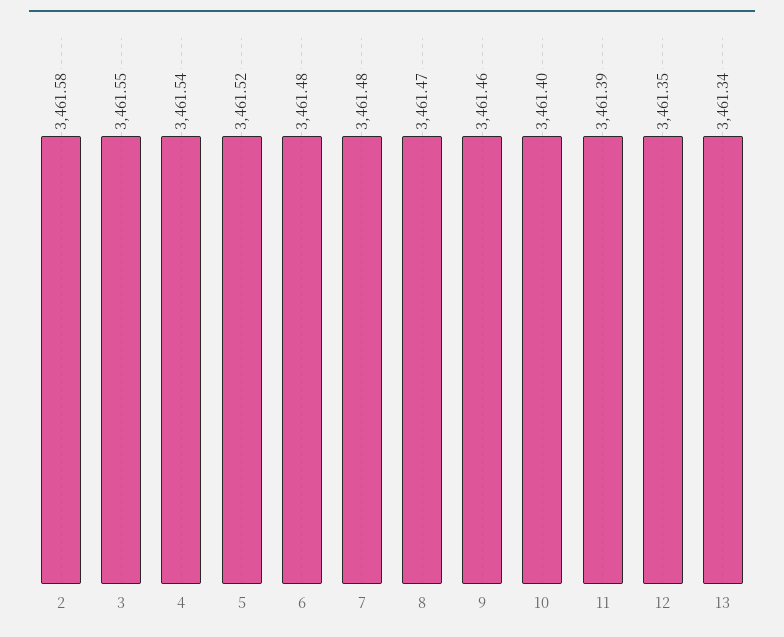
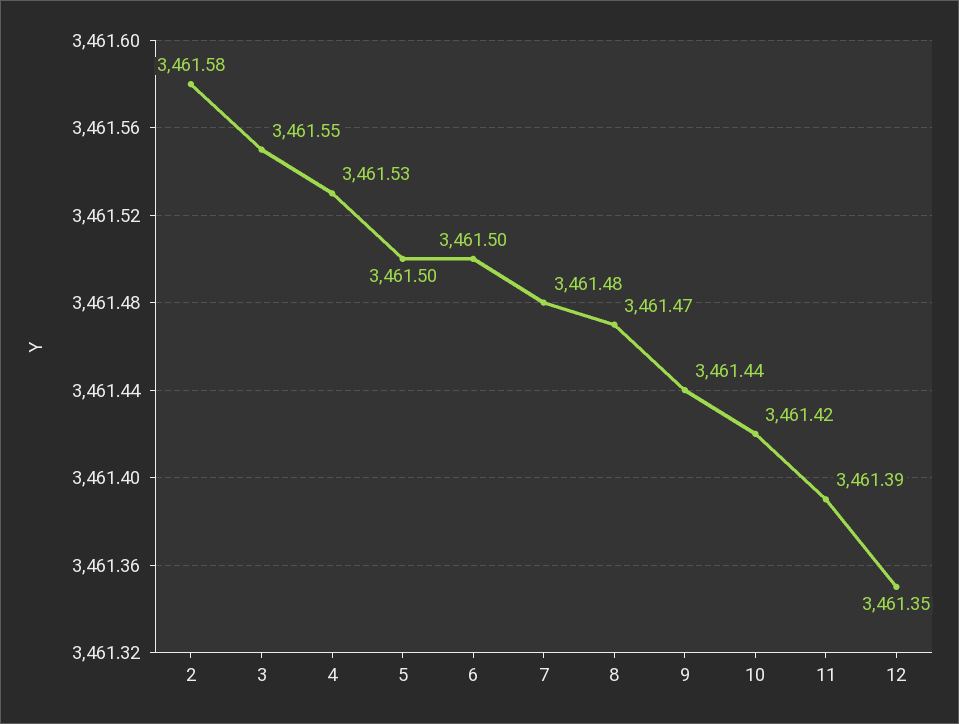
4: 3461.54 -> 3461.53
5: 3461.52 -> 3461.5
6: 3461.48 -> 3461.5
9: 3461.46 -> 3461.44
10: 3461.4 -> 3461.42
13: 3461.34 -> none

